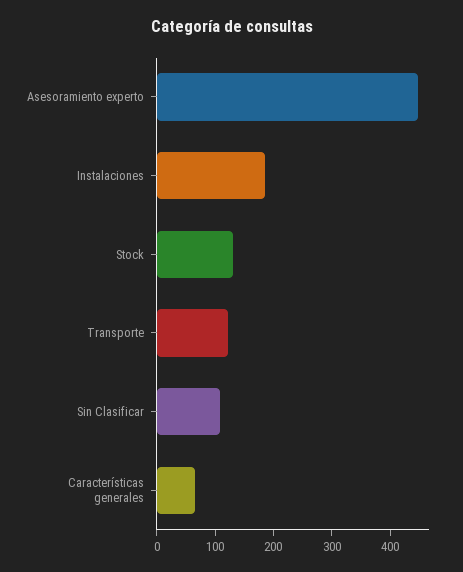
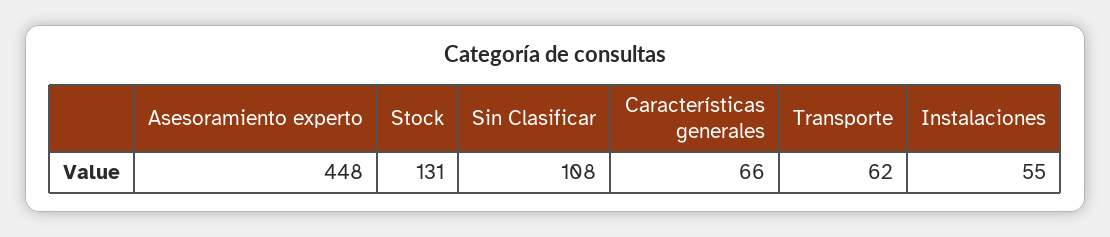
Instalaciones: 180 -> 55
Transporte: 120 -> 62

